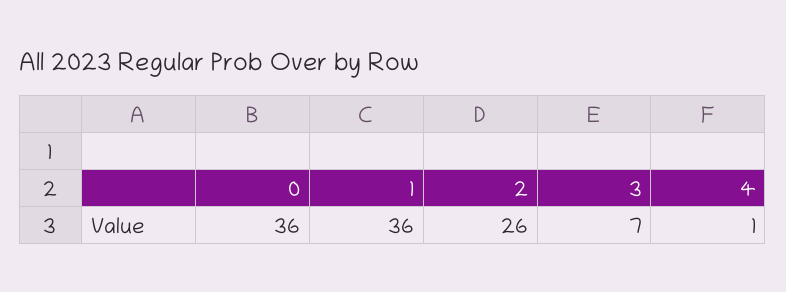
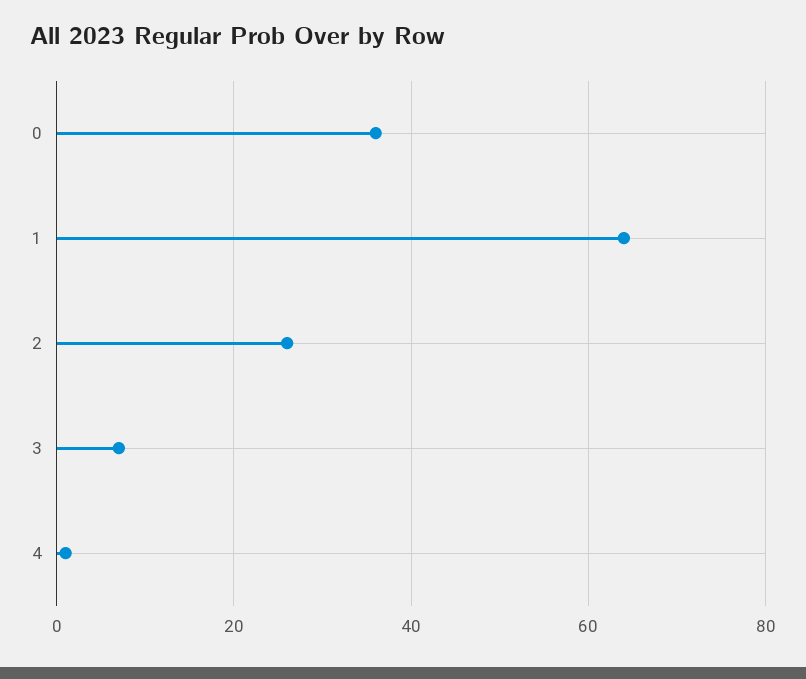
1: 36 -> 65

